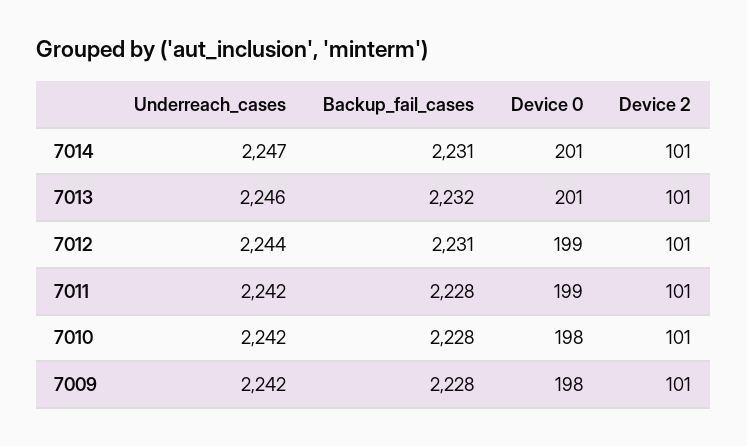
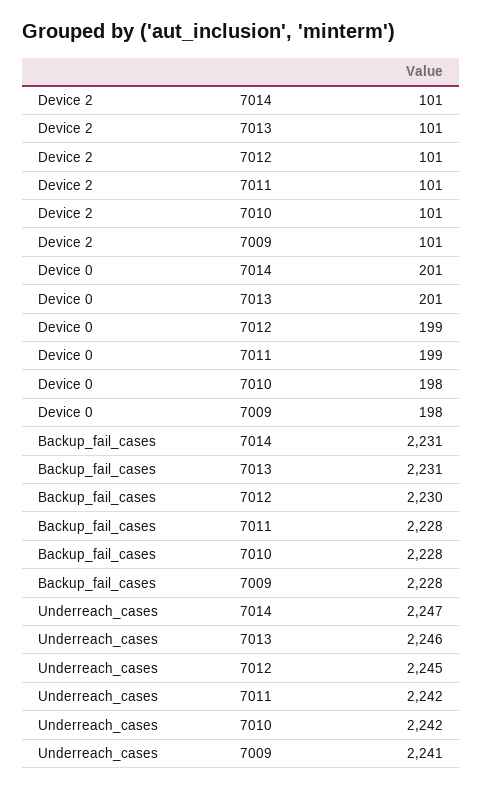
Backup_fail_cases, 7013: 2232 -> 2231
Underreach_cases, 7012: 2244 -> 2245
Backup_fail_cases, 7012: 2231 -> 2230
Underreach_cases, 7009: 2242 -> 2241

